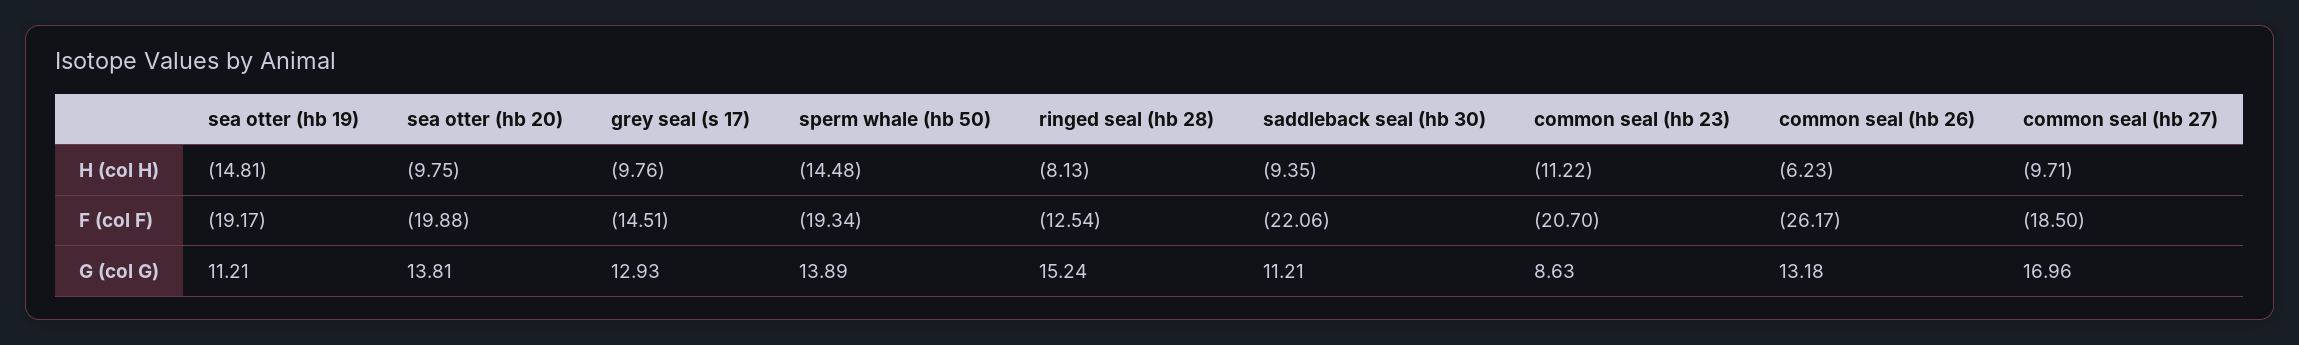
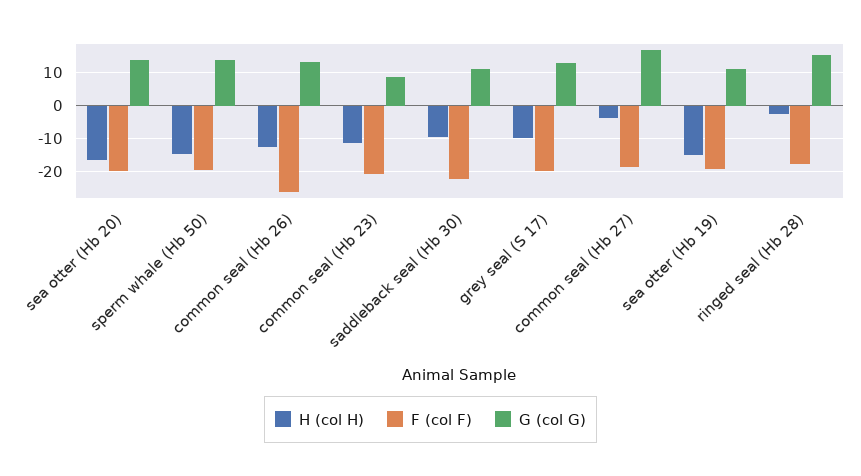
H (col H), sea otter (hb 20): -9.75 -> -16
H (col H), ringed seal (hb 28): -8.13 -> -2
H (col H), common seal (hb 26): -6.23 -> -12
H (col H), common seal (hb 27): -9.71 -> -4
F (col F), grey seal (s 17): -14.51 -> -20
F (col F), ringed seal (hb 28): -12.54 -> -18

